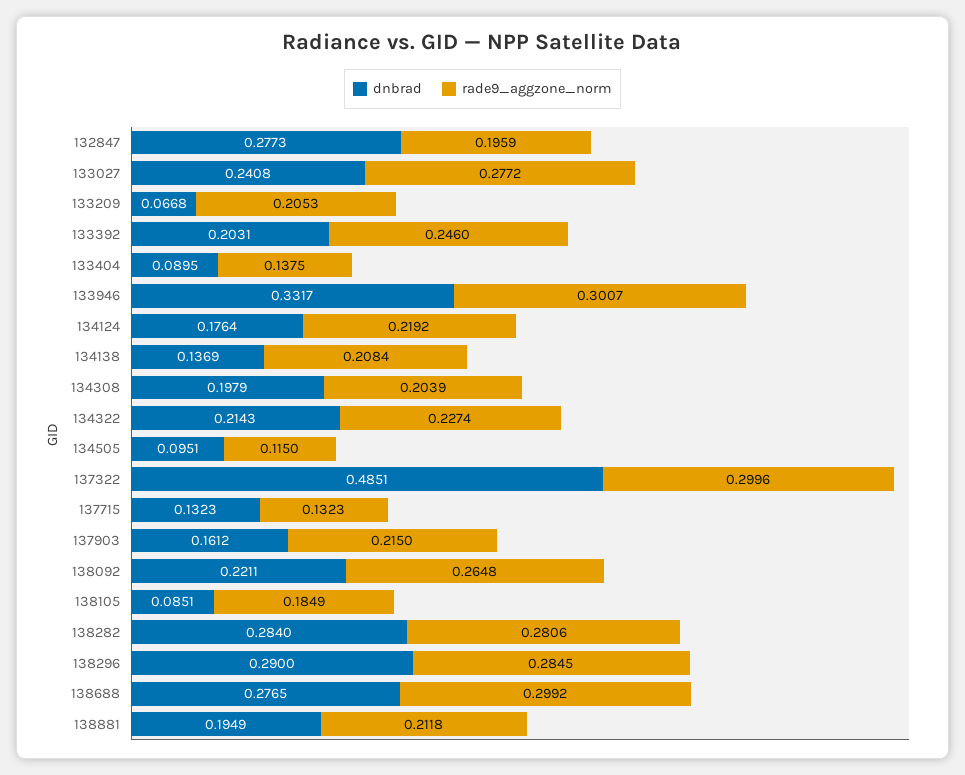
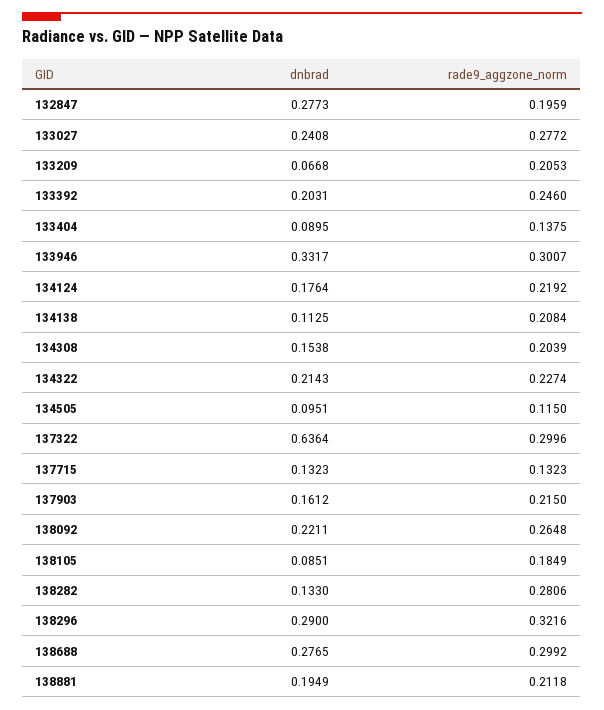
dnbrad, 134138: 0.1369 -> 0.1125
dnbrad, 134308: 0.1979 -> 0.1538
dnbrad, 137322: 0.4851 -> 0.6364
dnbrad, 138282: 0.284 -> 0.133
rade9_aggzone_norm, 138296: 0.2845 -> 0.3216

